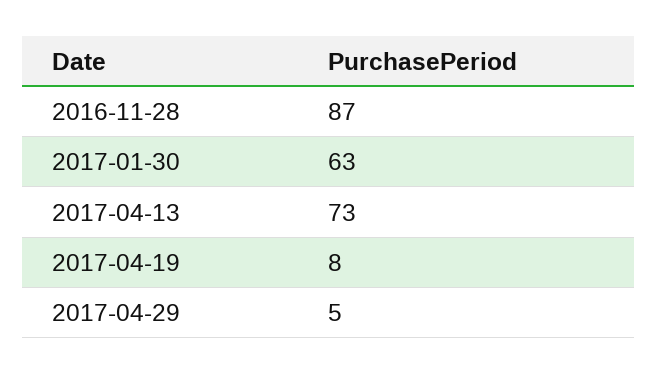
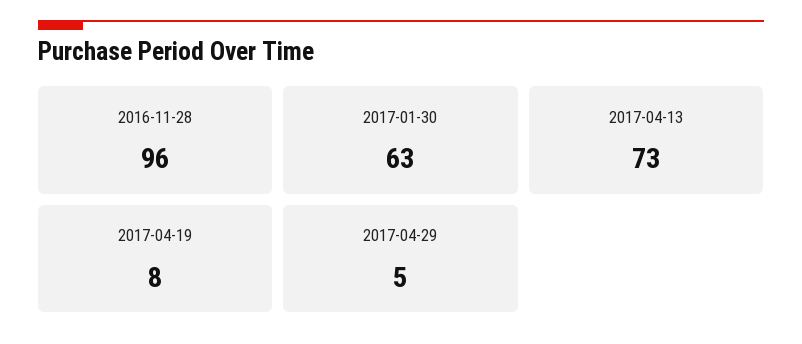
2016-11-28: 87 -> 96

